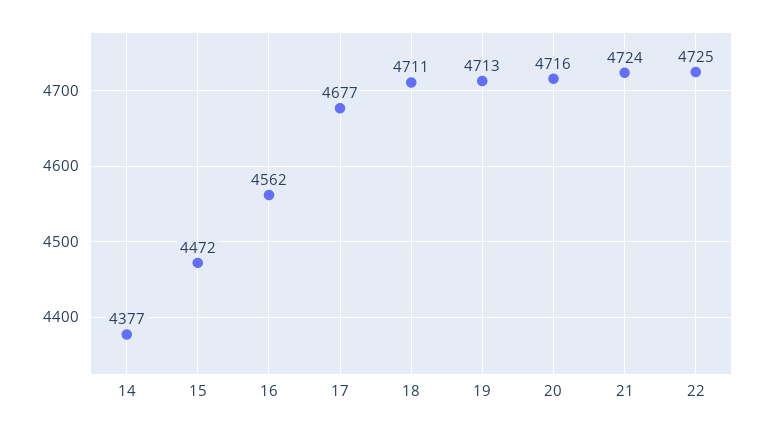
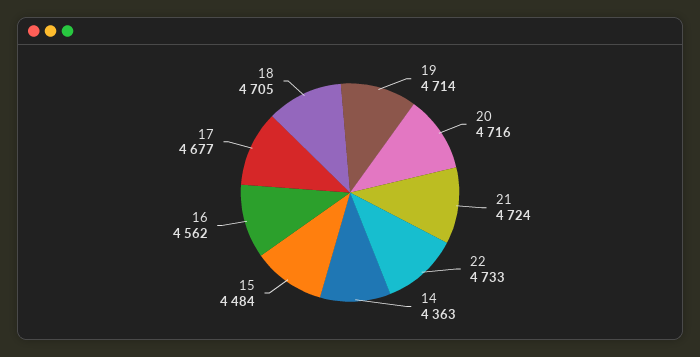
14: 4377 -> 4363
15: 4472 -> 4484
18: 4711 -> 4705
19: 4713 -> 4714
22: 4725 -> 4733

